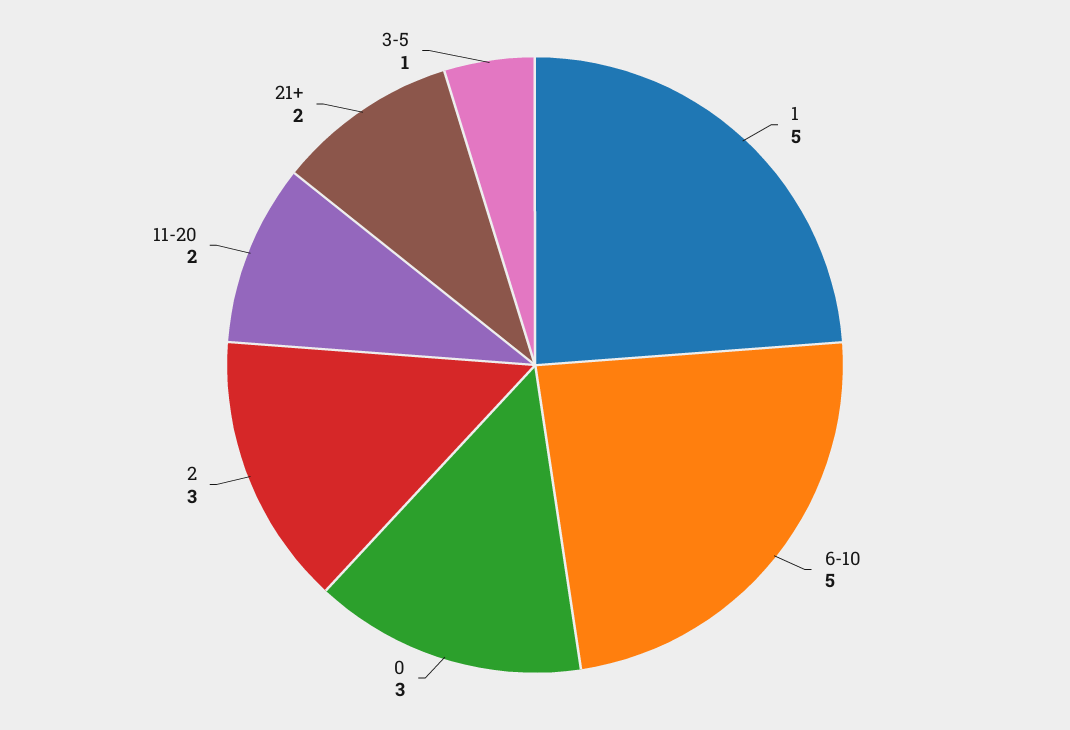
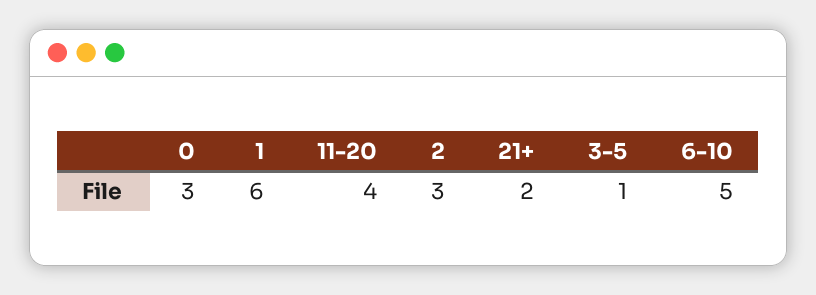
1: 5 -> 6
11-20: 2 -> 4

